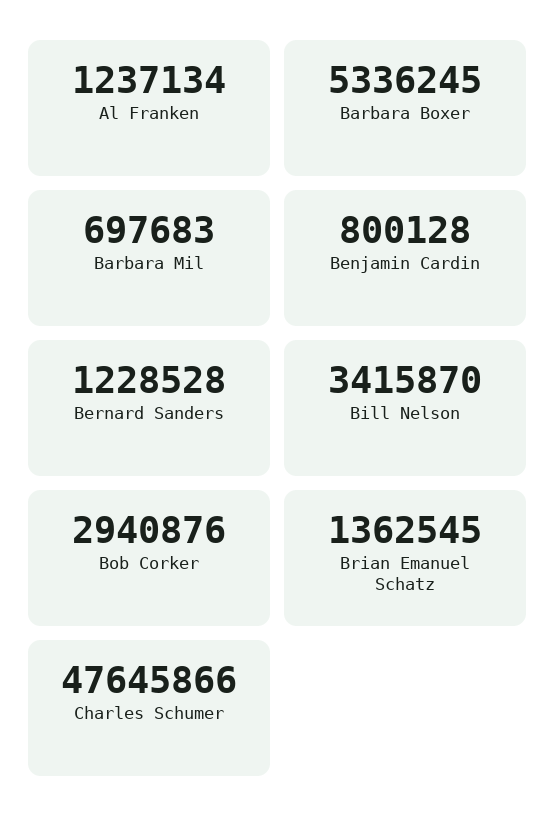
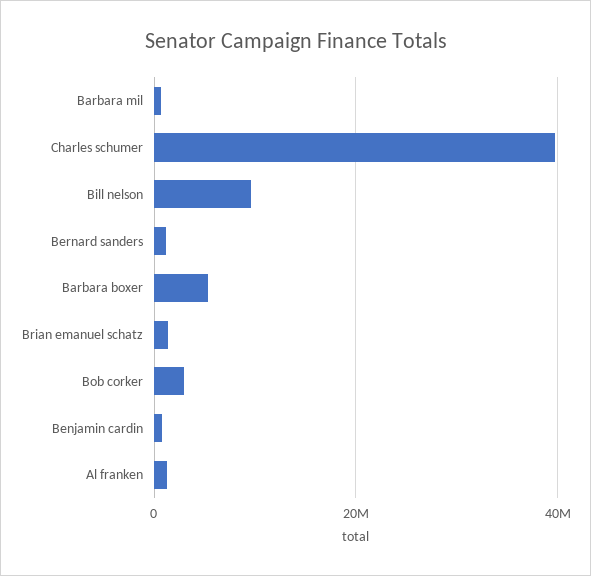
Bill Nelson: 3415870 -> 10000000
Charles Schumer: 47645866 -> 40000000

